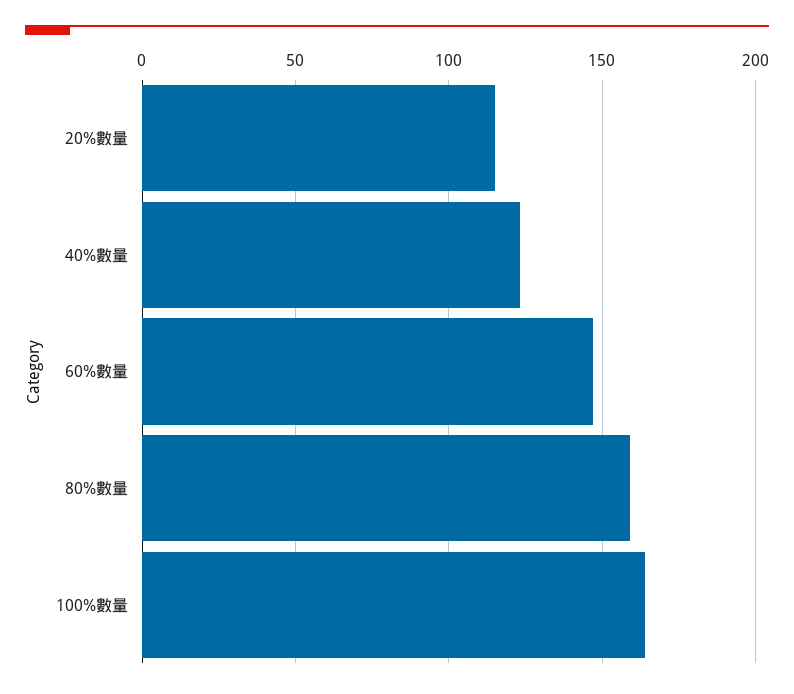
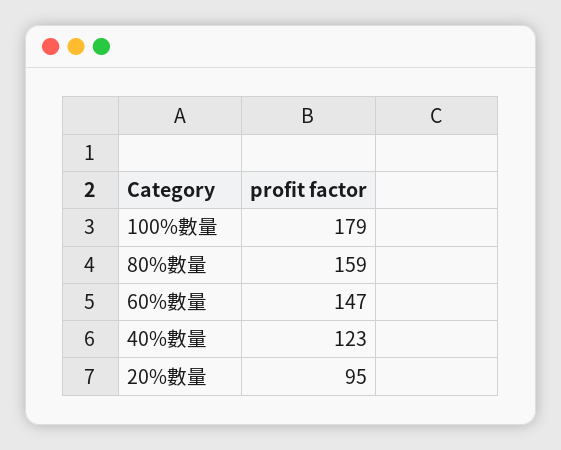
20%數量: 115 -> 95
100%數量: 165 -> 179

